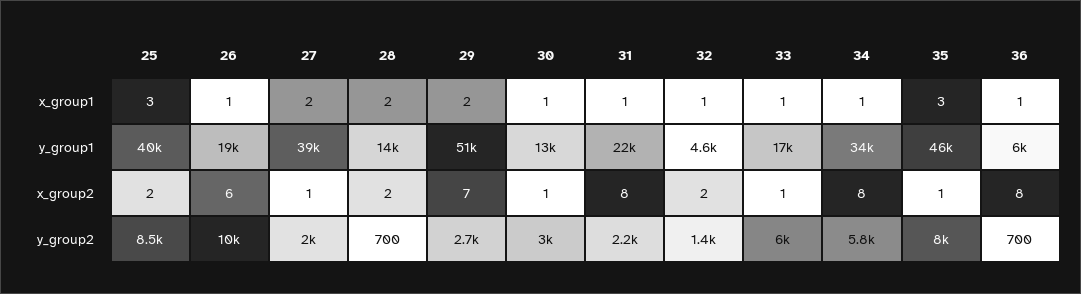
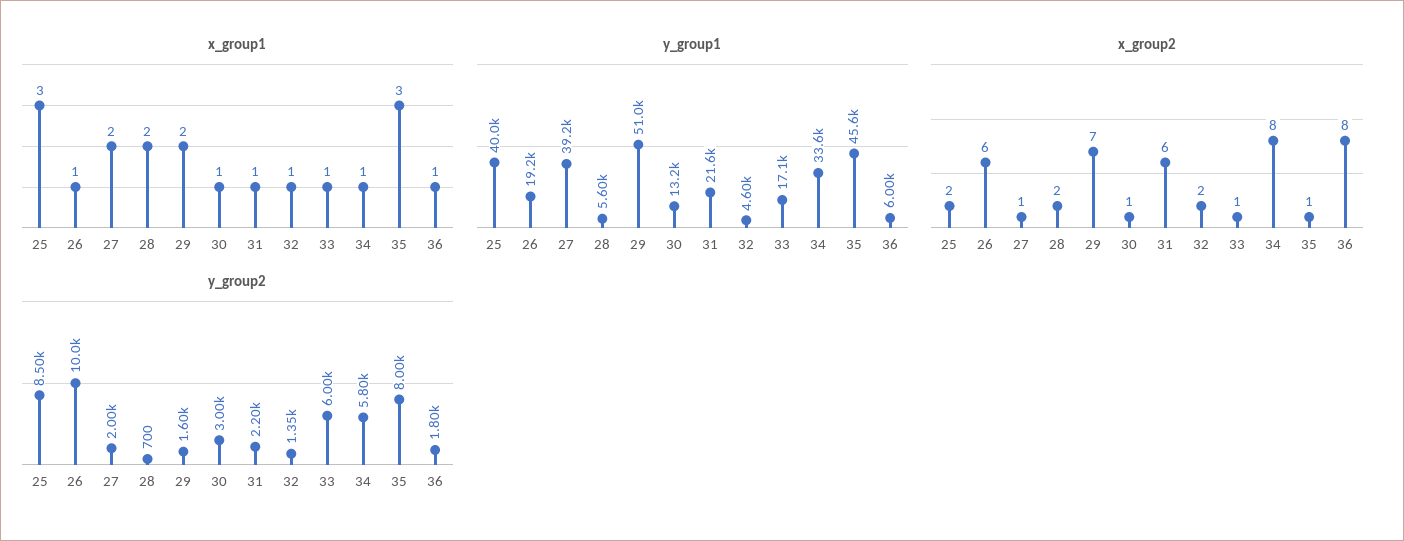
y_group1, 28: 14000 -> 5600
x_group2, 31: 8 -> 6
y_group2, 29: 2700 -> 1600
y_group2, 36: 700 -> 1800

